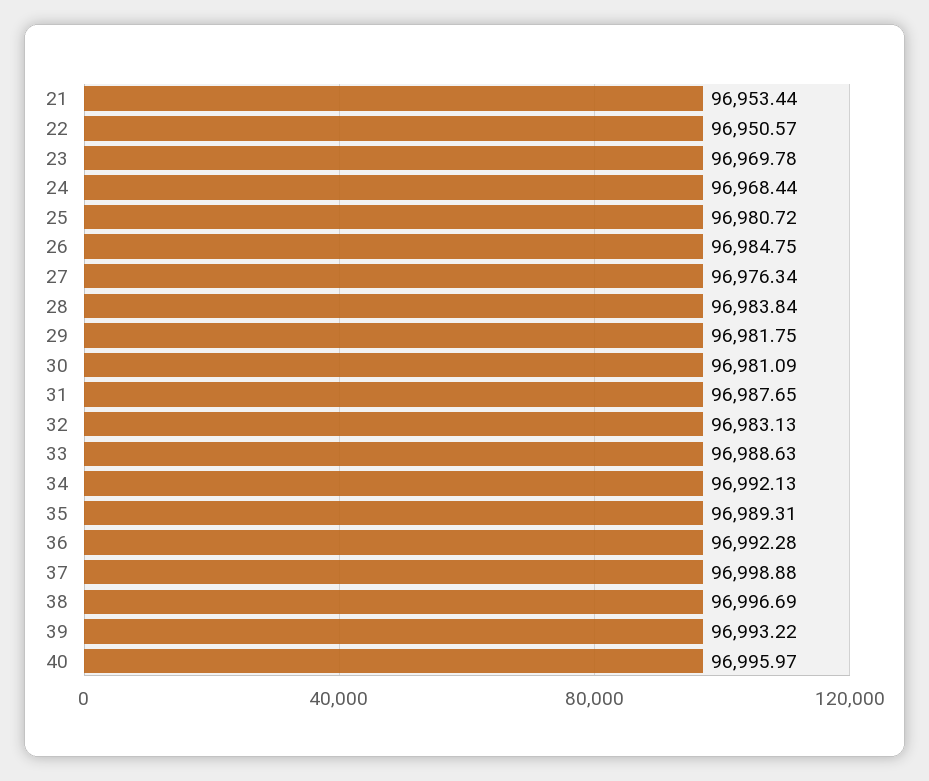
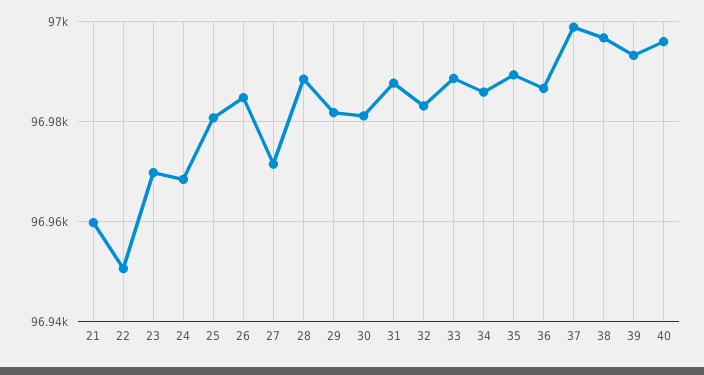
21: 96953.44 -> 96960
27: 96976.34 -> 96972
28: 96983.84 -> 96988
34: 96992.13 -> 96986
36: 96992.28 -> 96986

